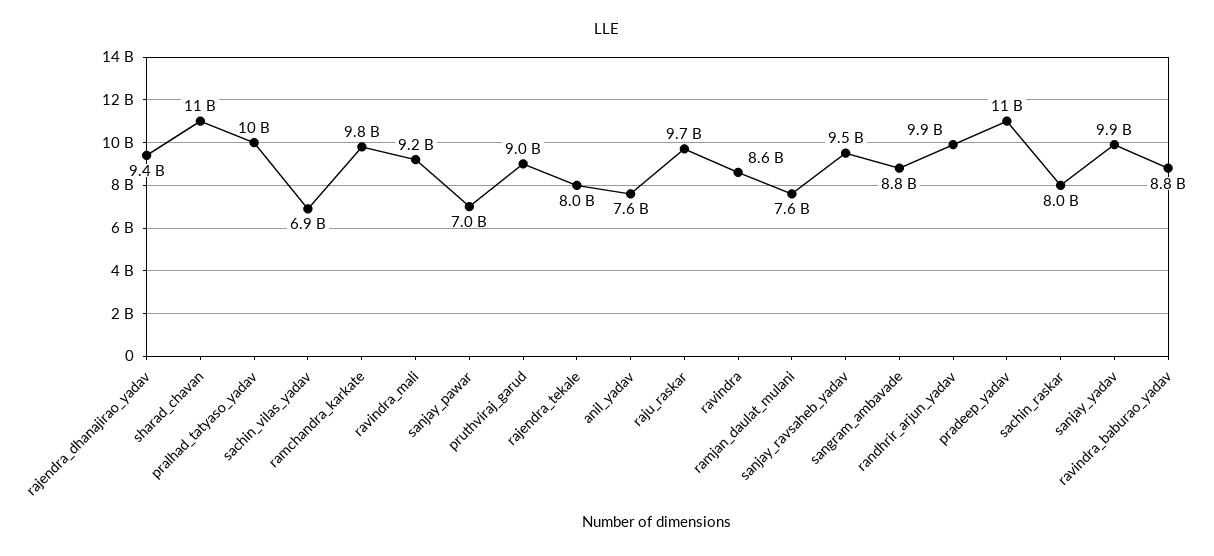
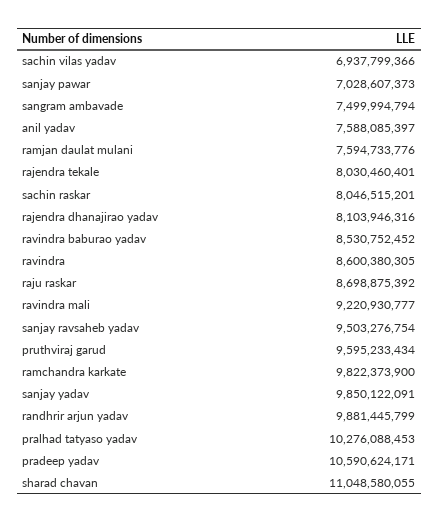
rajendra_dhanajirao_yadav: 9400000000 -> 8103946316
pruthviraj_garud: 9000000000 -> 9595233434
raju_raskar: 9700000000 -> 8698875392
sangram_ambavade: 8800000000 -> 7499994794
ravindra_baburao_yadav: 8800000000 -> 8530752452

